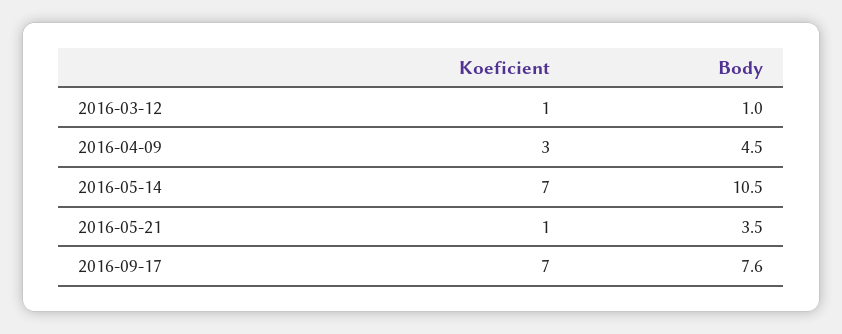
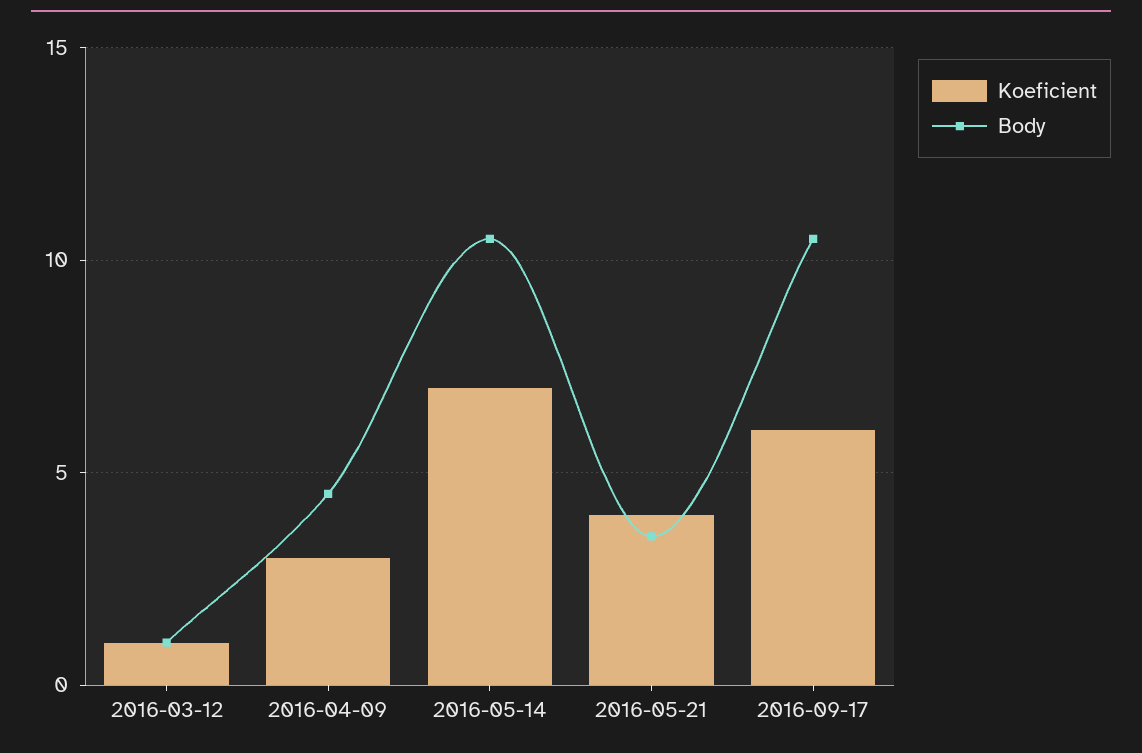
Koeficient, 2016-05-21: 1 -> 4
Koeficient, 2016-09-17: 7 -> 6
Body, 2016-09-17: 7.6 -> 10.5

